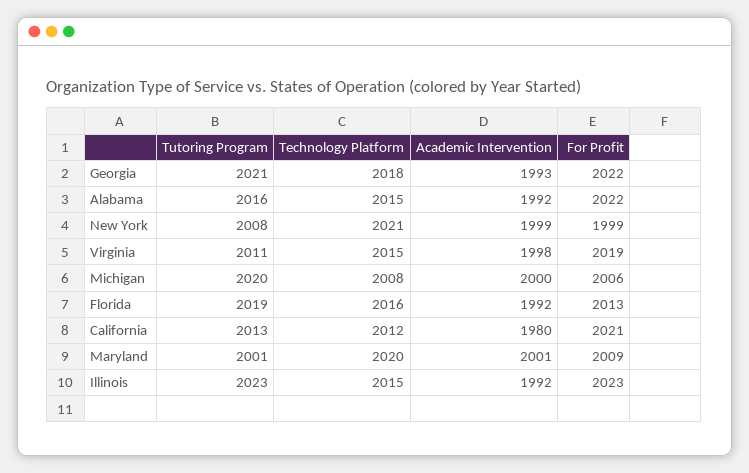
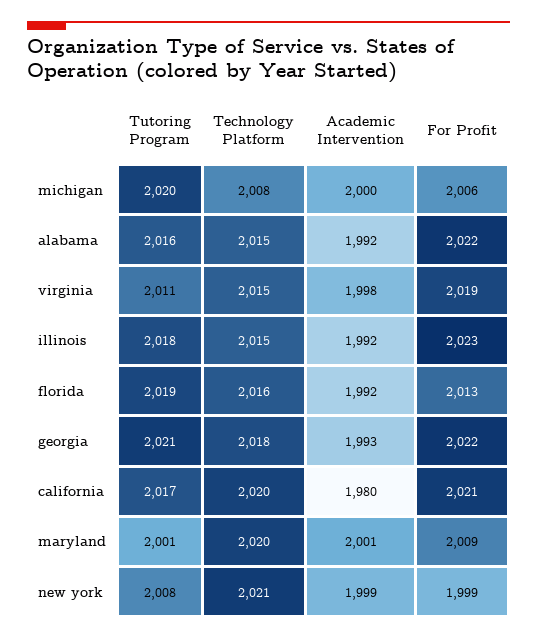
Tutoring Program, California: 2013 -> 2017
Technology Platform, California: 2012 -> 2020
Tutoring Program, Illinois: 2023 -> 2018

